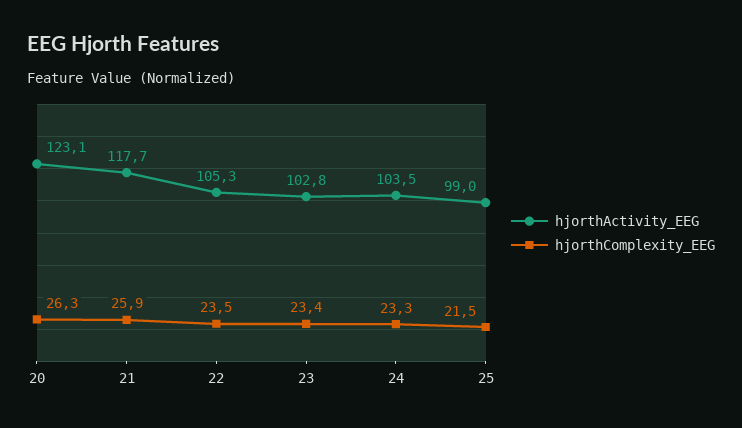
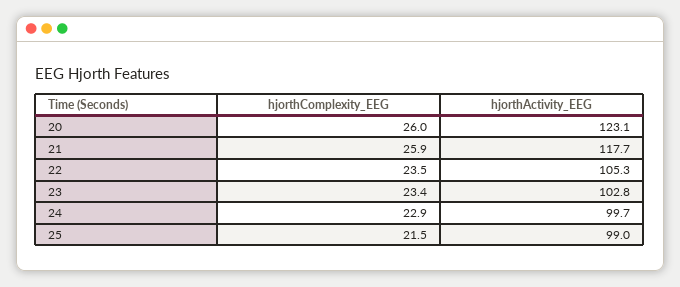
hjorthComplexity_EEG, 20: 26.3 -> 26
hjorthActivity_EEG, 24: 103.5 -> 99.7
hjorthComplexity_EEG, 24: 23.3 -> 22.9

